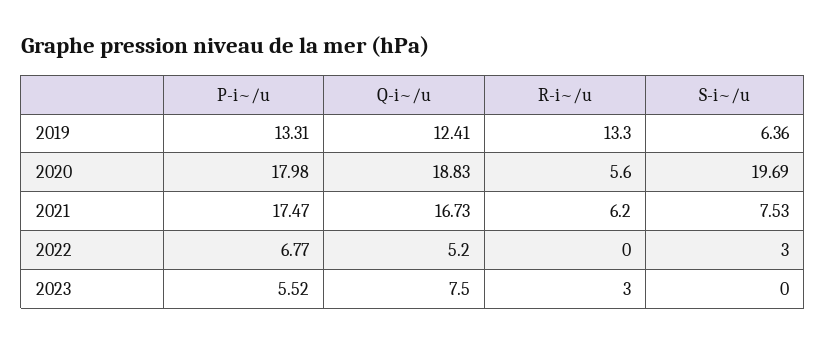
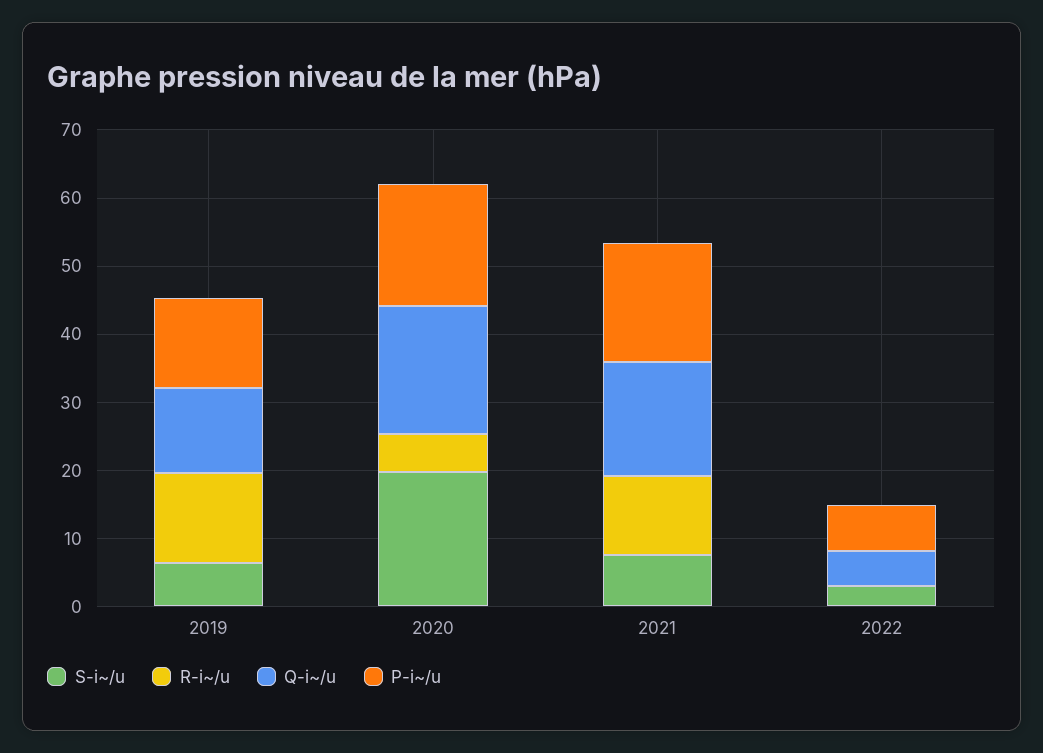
R-i~/u, 2021: 6.2 -> 12
P-i~/u, 2023: 5.52 -> none
Q-i~/u, 2023: 7.5 -> none
R-i~/u, 2023: 3 -> none
S-i~/u, 2023: 0 -> none

